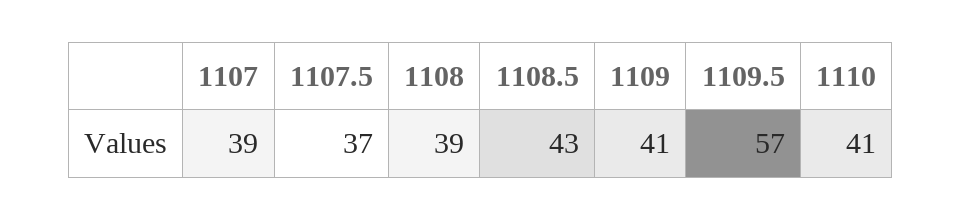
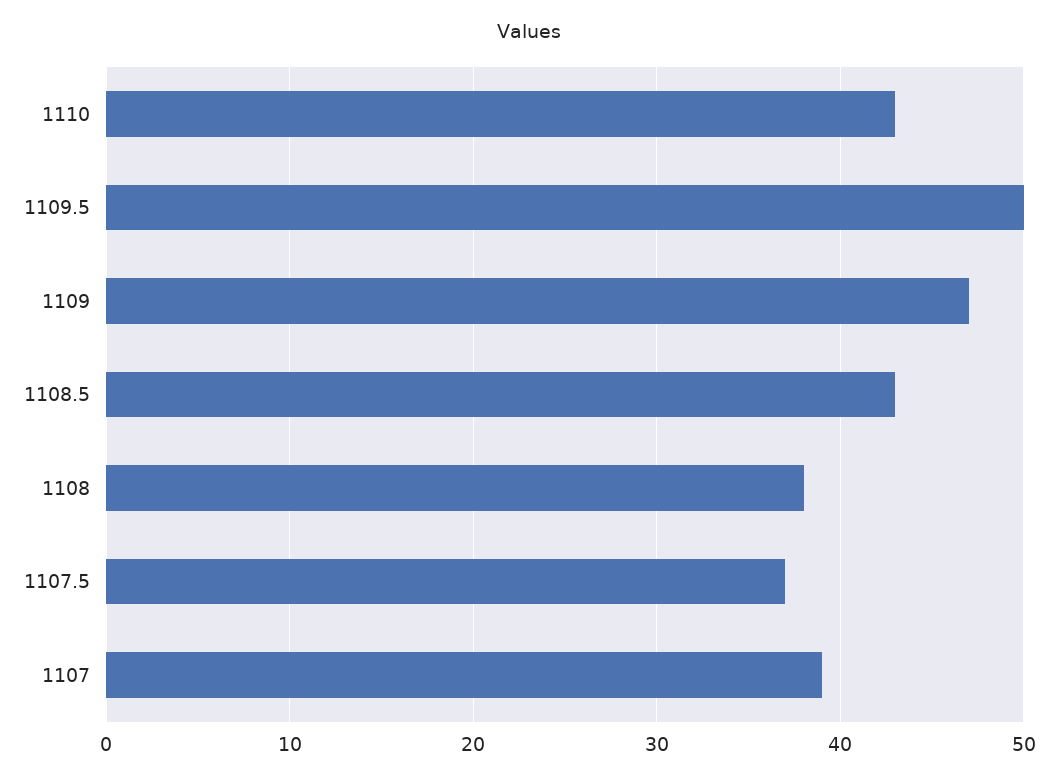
1108: 39 -> 38
1109: 41 -> 47
1109.5: 57 -> 50
1110: 41 -> 43

